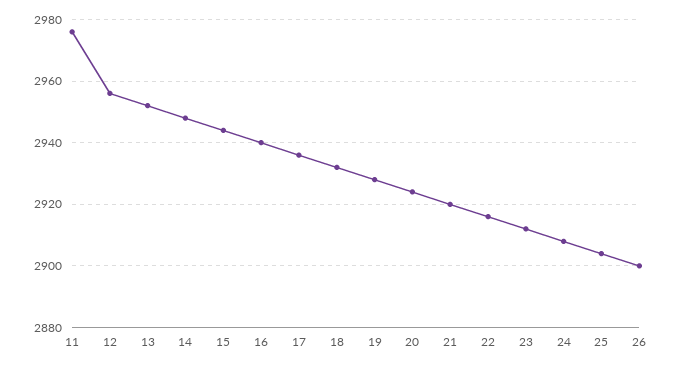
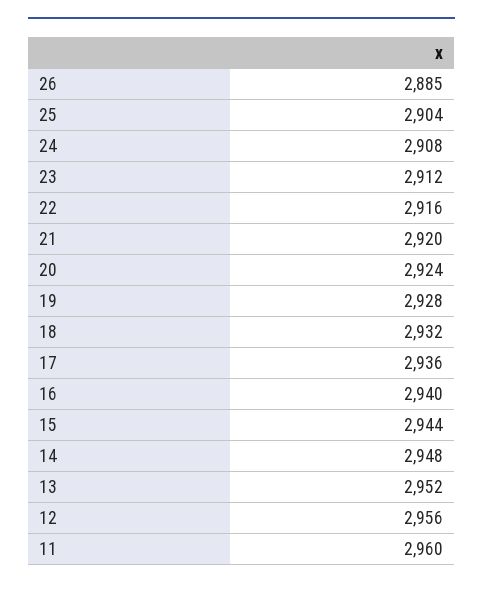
11: 2975 -> 2960
26: 2900 -> 2885

